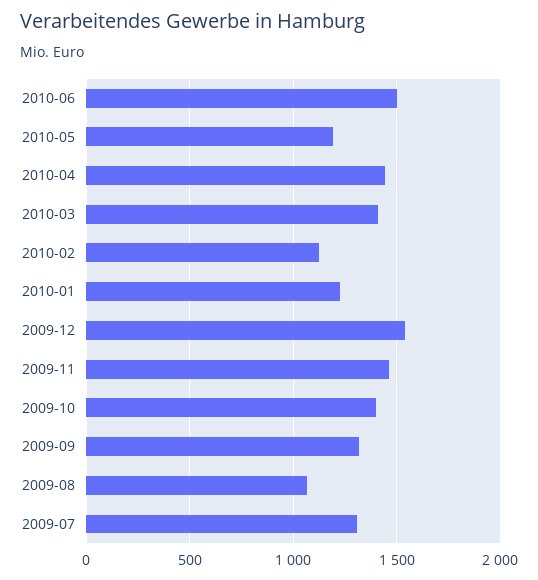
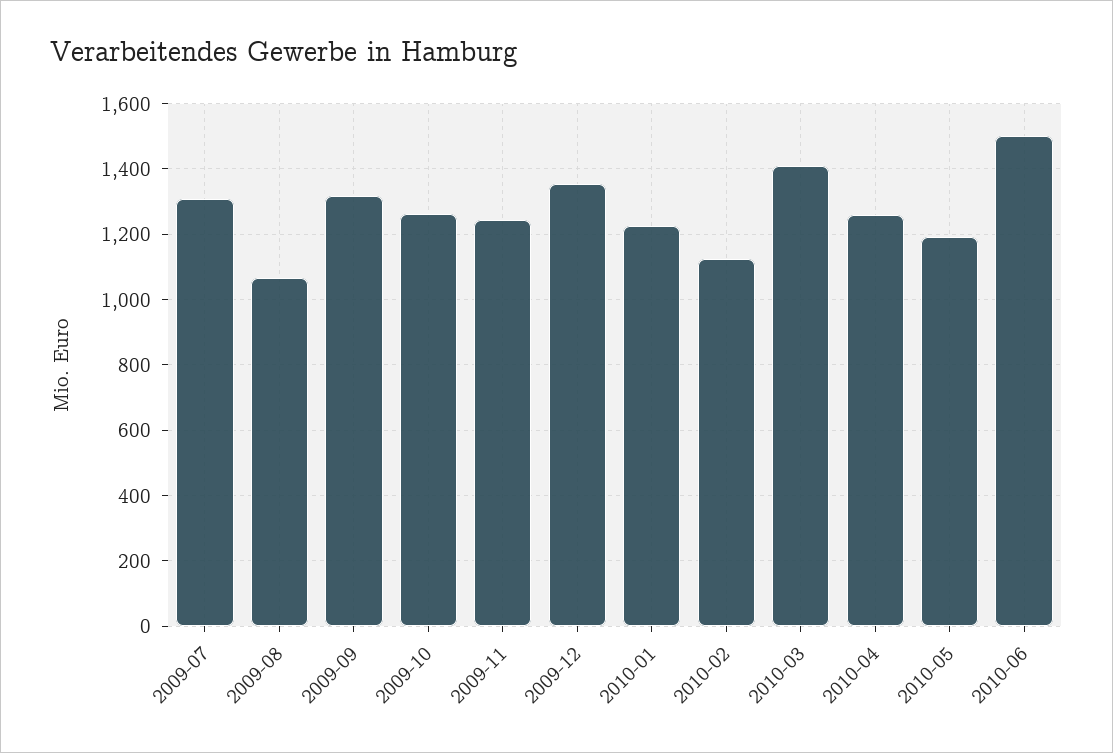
2010-04: 1450 -> 1260
2009-12: 1550 -> 1360
2009-11: 1450 -> 1240
2009-10: 1400 -> 1260

